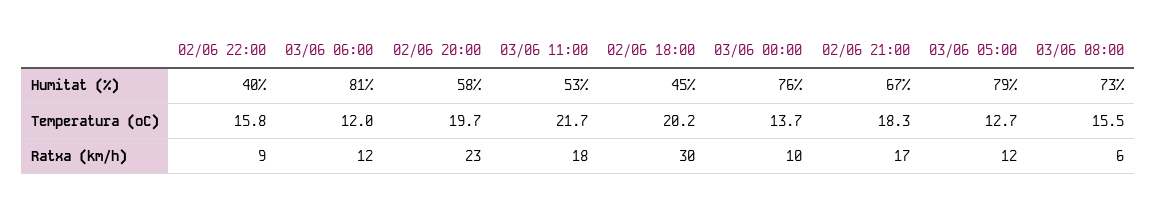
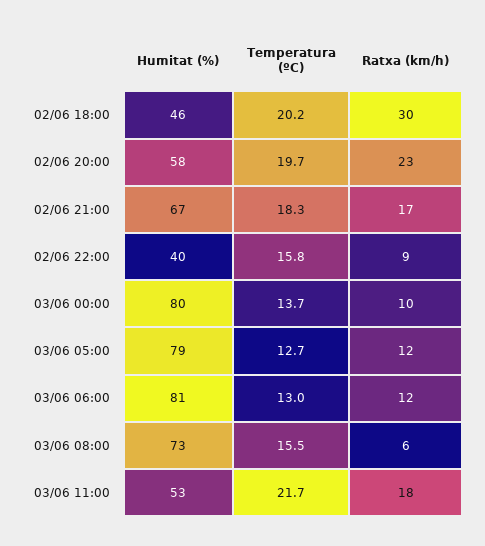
02/06 18:00, Humitat (%): 45 -> 46
03/06 00:00, Humitat (%): 76 -> 80
03/06 06:00, Temperatura (ºC): 12 -> 13

